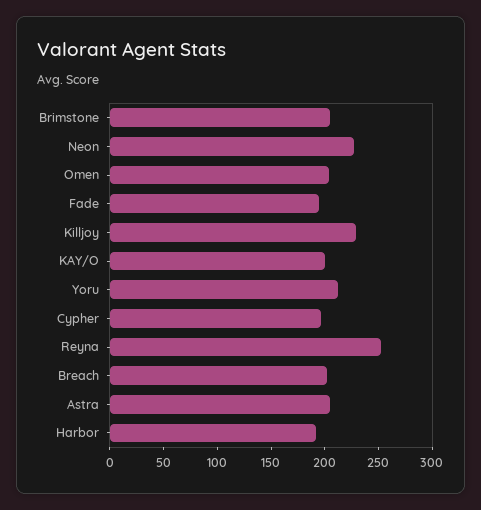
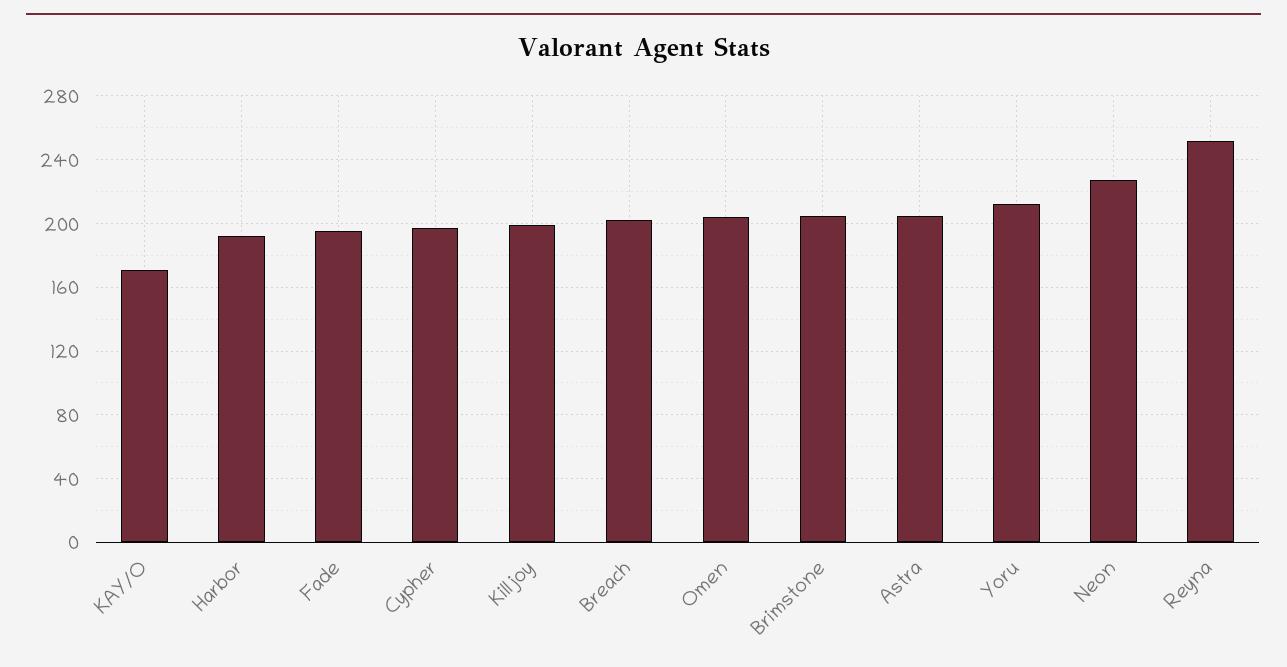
Killjoy: 230 -> 200
KAY/O: 200 -> 170

